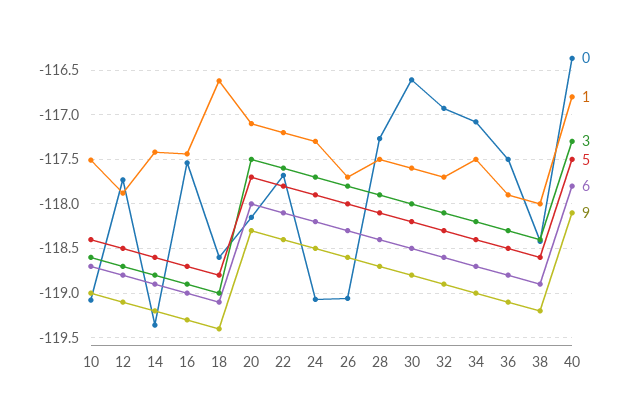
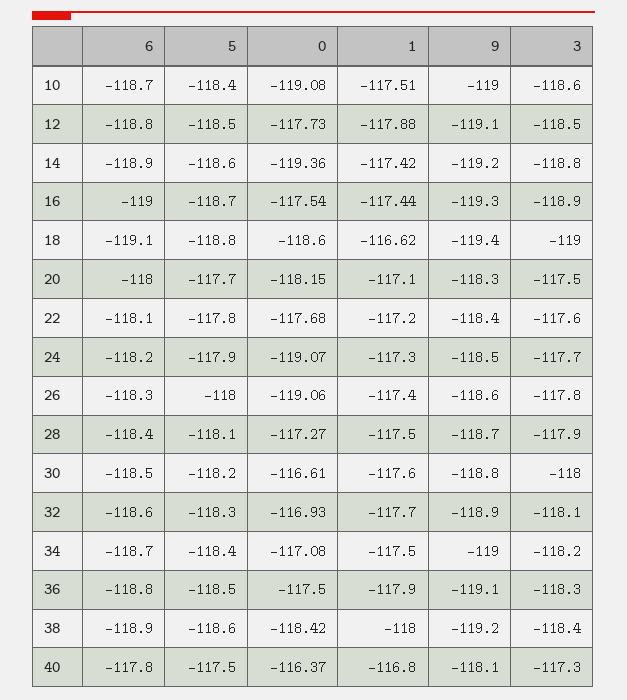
3, 12: -118.7 -> -118.5
1, 26: -117.7 -> -117.4

